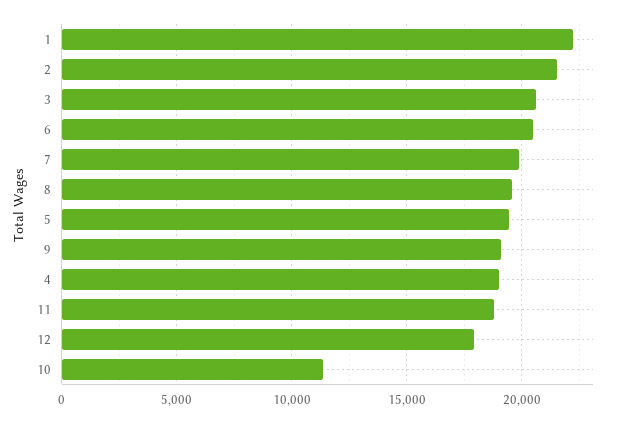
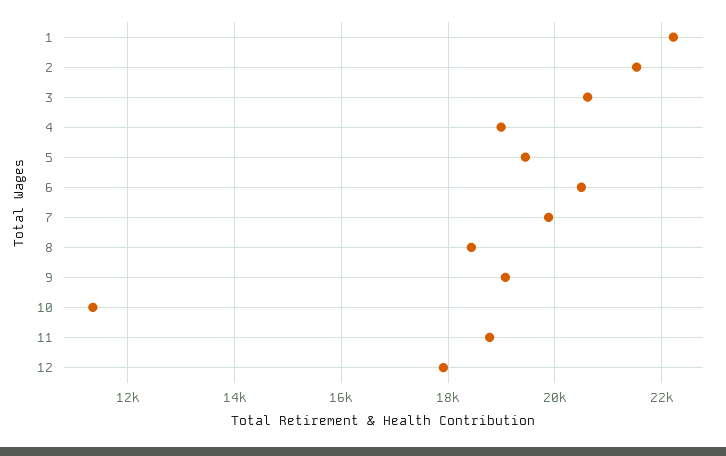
8: 19500 -> 18400

